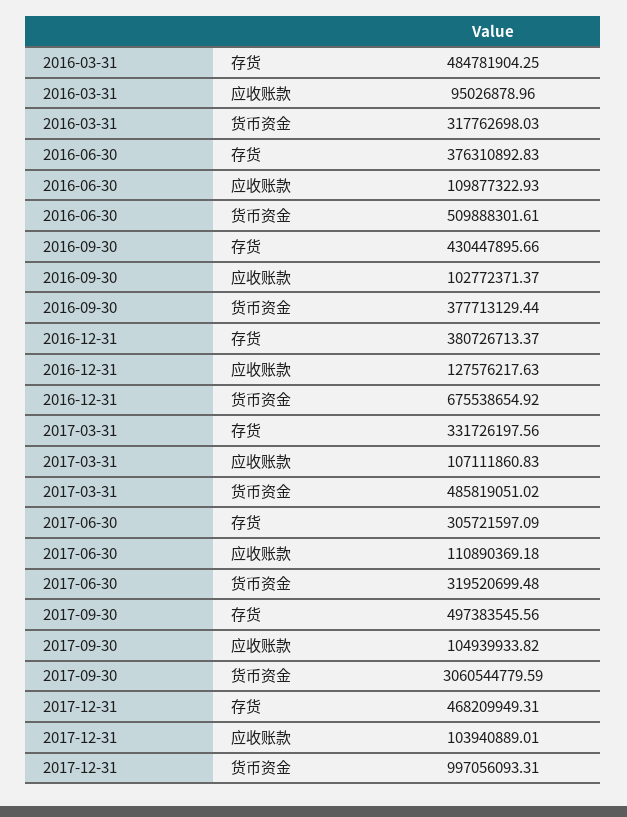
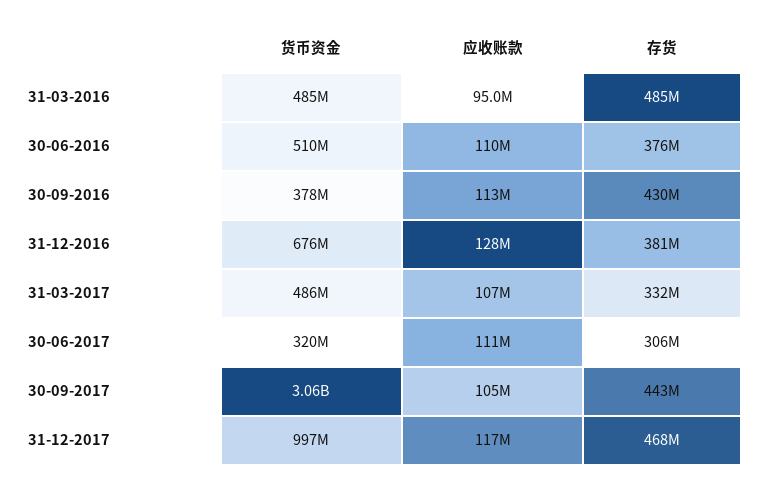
2016-03-31, 货币资金: 317762698.03 -> 485000000
2016-09-30, 应收账款: 102772371.37 -> 113000000
2017-09-30, 存货: 497383545.56 -> 443000000
2017-12-31, 应收账款: 103940889.01 -> 117000000

